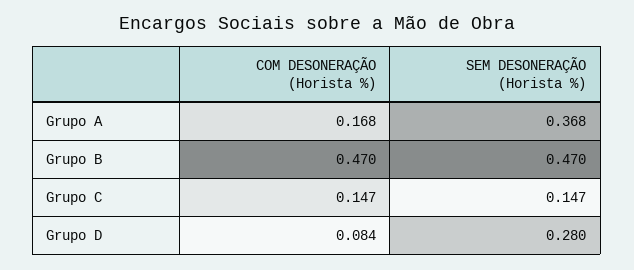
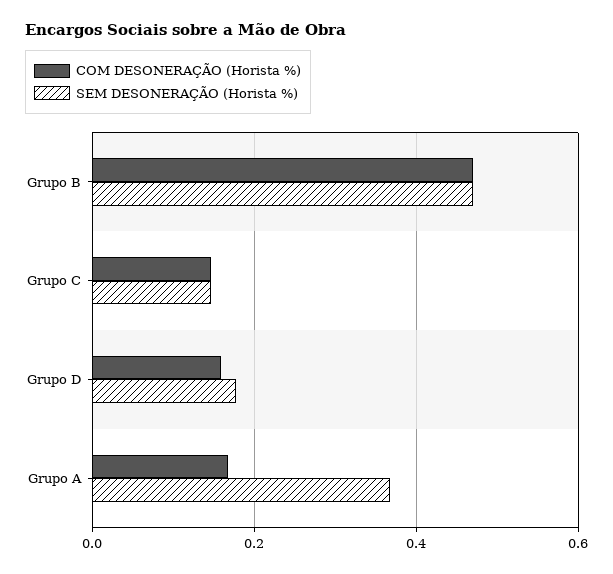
COM DESONERAÇÃO (Horista %), Grupo D: 0.084 -> 0.16
SEM DESONERAÇÃO (Horista %), Grupo D: 0.28 -> 0.18

